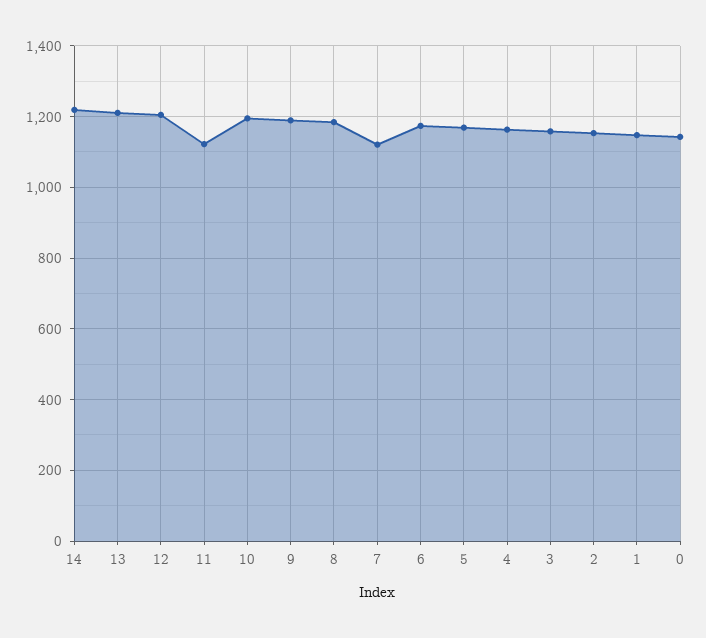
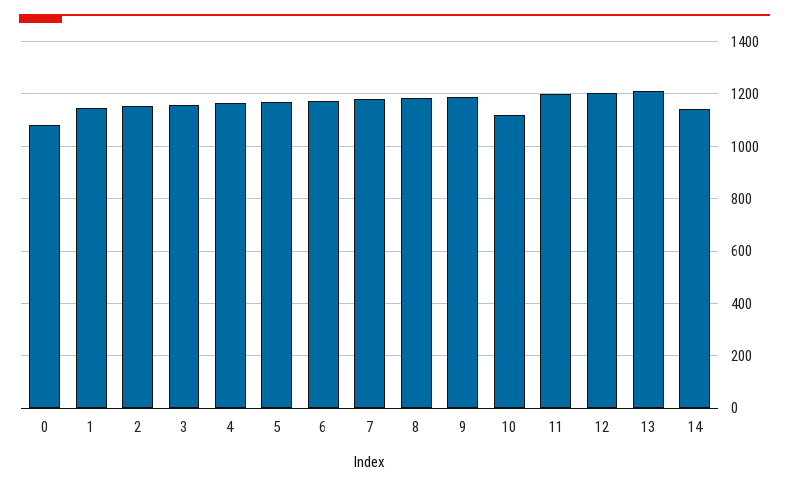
14: 1220 -> 1150
11: 1120 -> 1200
10: 1200 -> 1125
7: 1120 -> 1175
0: 1140 -> 1075

